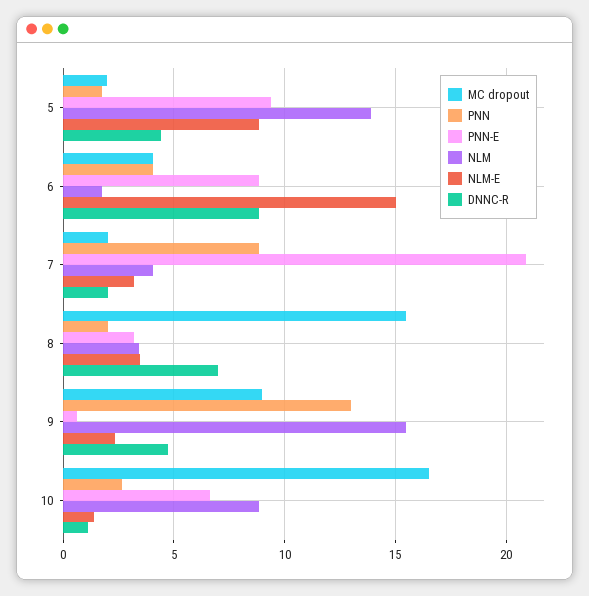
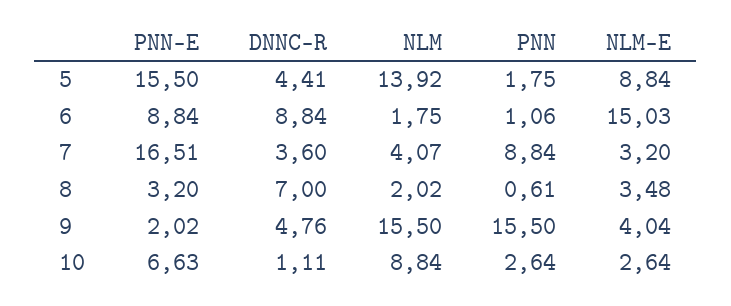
MC dropout, 5: 2 -> none
PNN-E, 5: 9.5 -> 15.5
MC dropout, 6: 4 -> none
PNN, 6: 4 -> 1.06
MC dropout, 7: 2 -> none
PNN-E, 7: 21 -> 16.51
DNNC-R, 7: 2 -> 3.6
MC dropout, 8: 15.5 -> none
PNN, 8: 2 -> 0.61
NLM, 8: 3.5 -> 2.02
MC dropout, 9: 9 -> none
PNN, 9: 13 -> 15.5
PNN-E, 9: 0.5 -> 2.02
NLM-E, 9: 2.5 -> 4.04
MC dropout, 10: 16.5 -> none
NLM-E, 10: 1.5 -> 2.64

